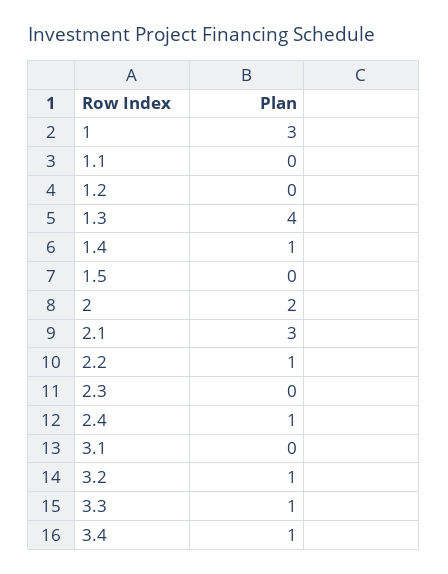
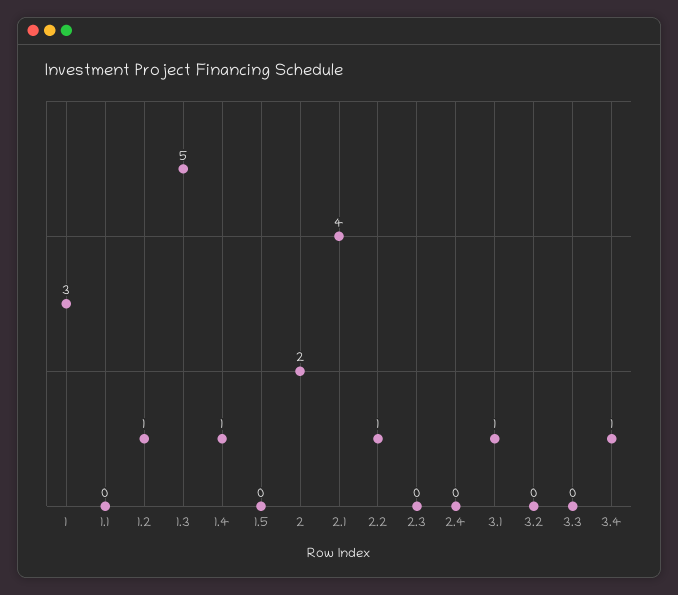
1.2: 0 -> 1
1.3: 4 -> 5
2.1: 3 -> 4
2.4: 1 -> 0
3.1: 0 -> 1
3.2: 1 -> 0
3.3: 1 -> 0

